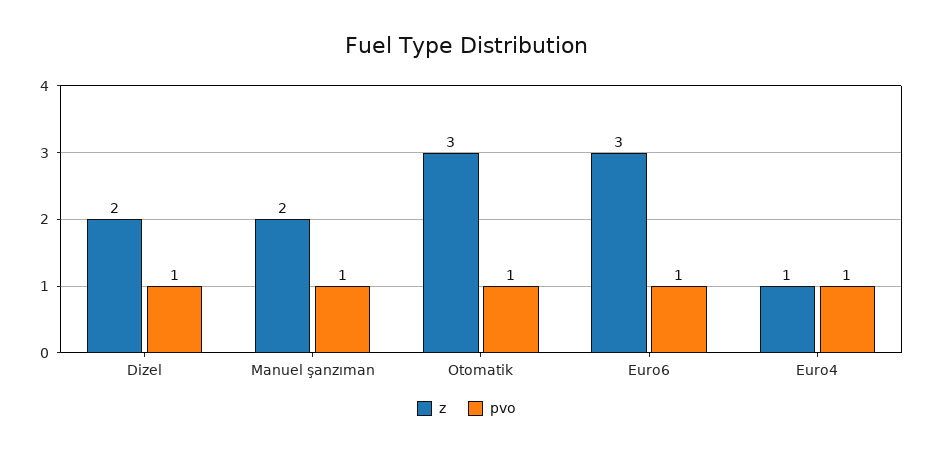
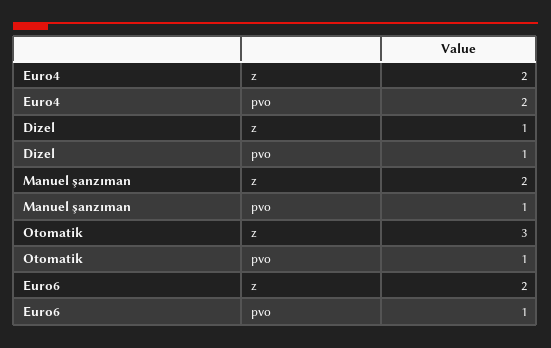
z, Dizel: 2 -> 1
z, Euro6: 3 -> 2
z, Euro4: 1 -> 2
pvo, Euro4: 1 -> 2

